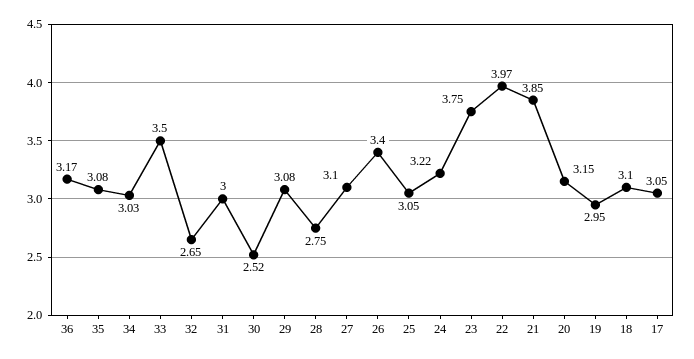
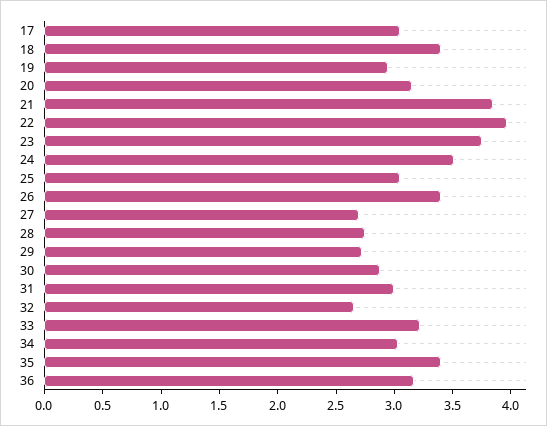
35: 3.08 -> 3.4
33: 3.5 -> 3.2
30: 2.52 -> 2.9
29: 3.08 -> 2.7
27: 3.1 -> 2.7
24: 3.22 -> 3.5
18: 3.1 -> 3.4

